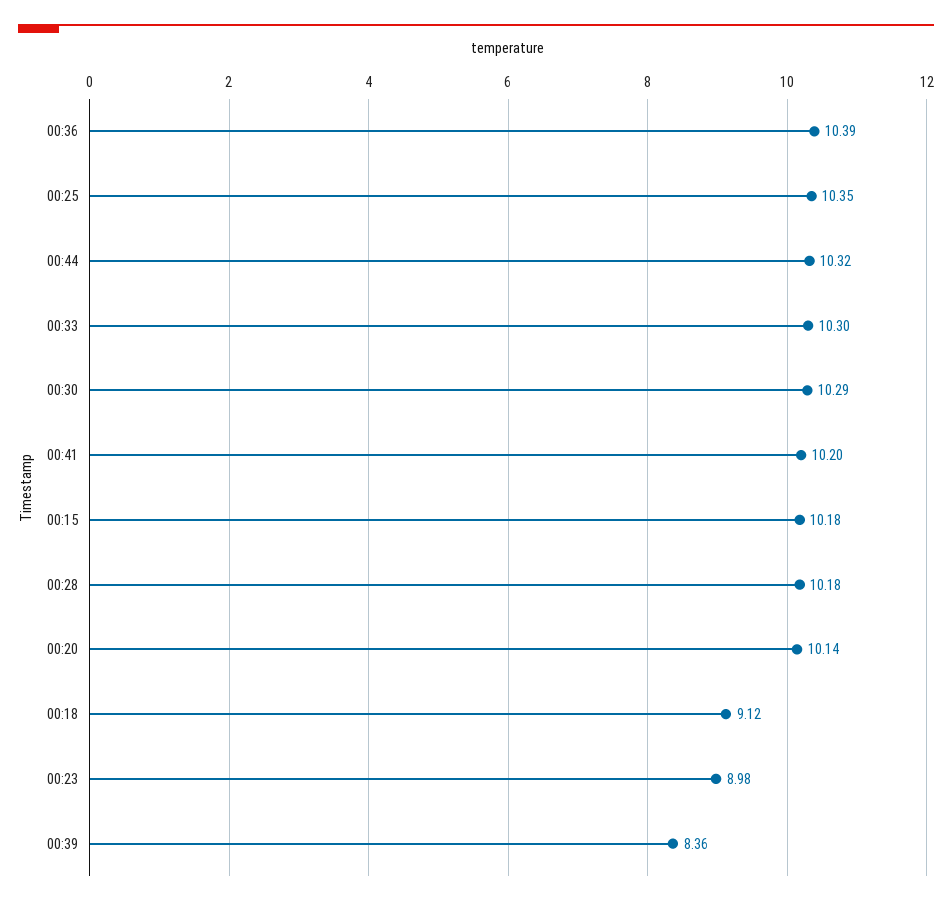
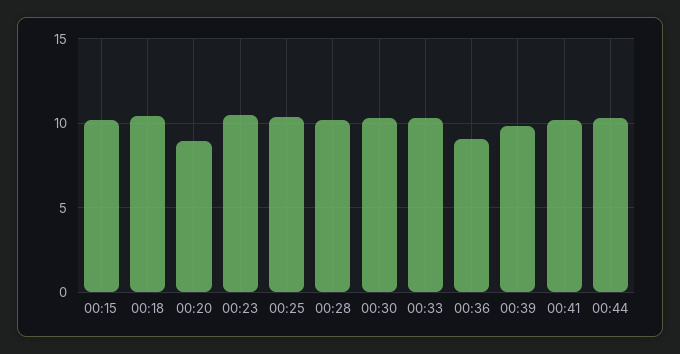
00:36: 10.39 -> 9
00:20: 10.14 -> 9
00:18: 9.12 -> 10.5
00:23: 8.98 -> 10.5
00:39: 8.36 -> 10

